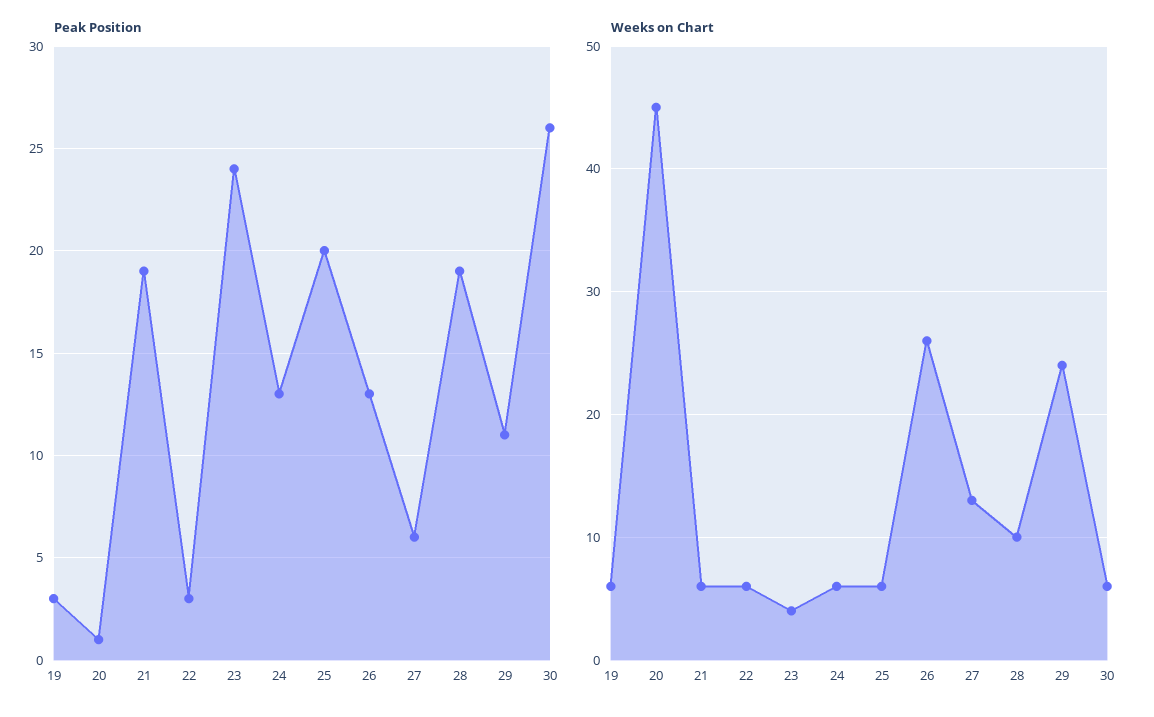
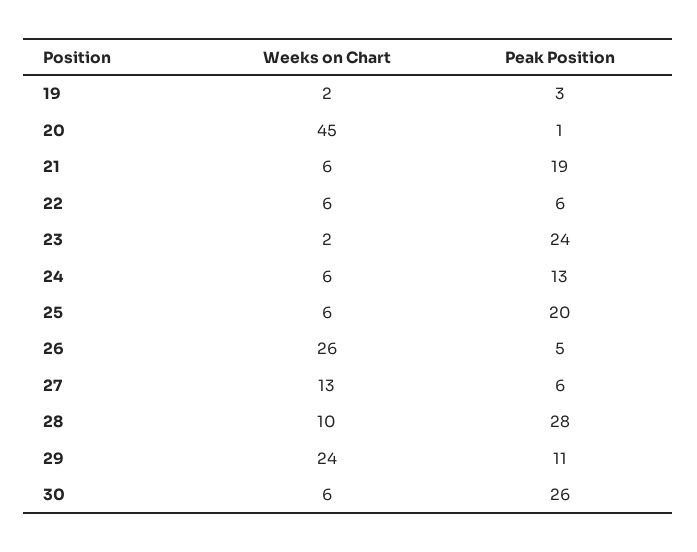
Peak Position, 22: 3 -> 6
Peak Position, 26: 13 -> 5
Peak Position, 28: 19 -> 28
Weeks on Chart, 19: 6 -> 2
Weeks on Chart, 23: 4 -> 2

